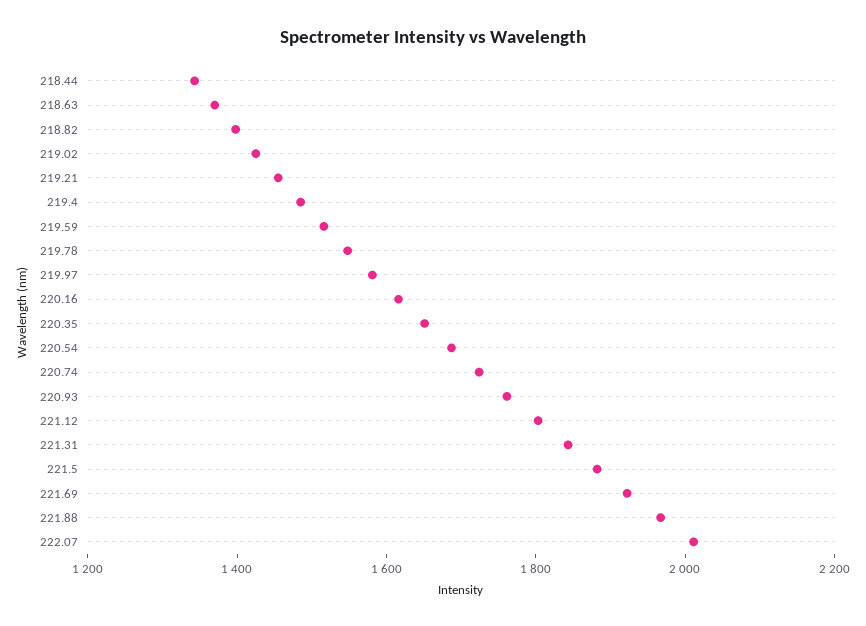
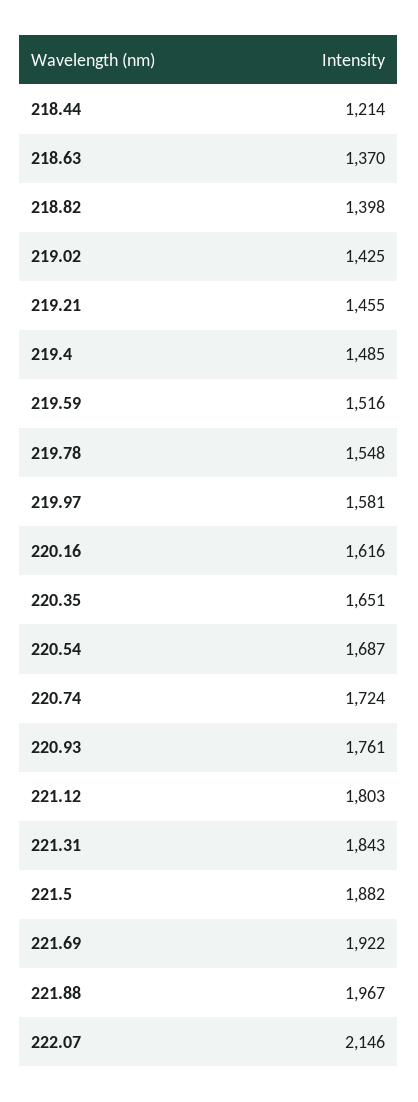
218.44: 1350 -> 1214
222.07: 2000 -> 2146

